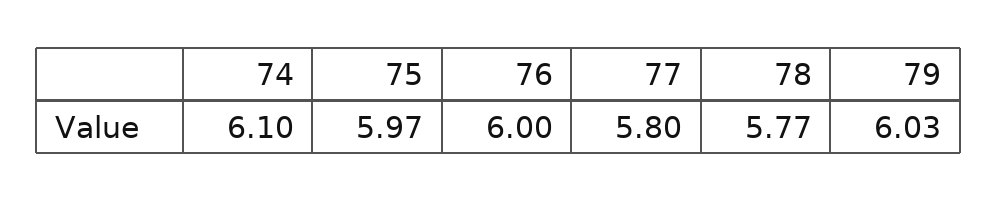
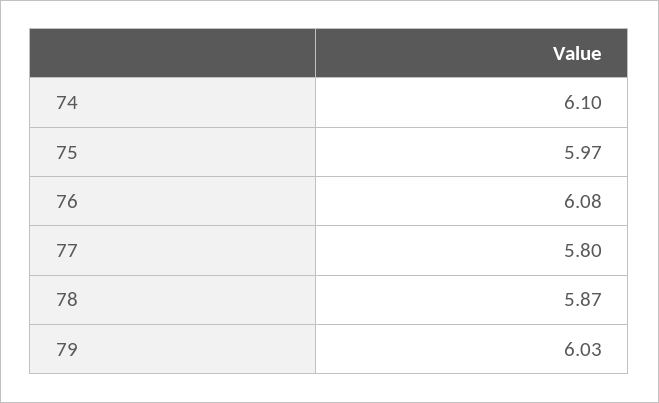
76: 6 -> 6.08
78: 5.77 -> 5.87

